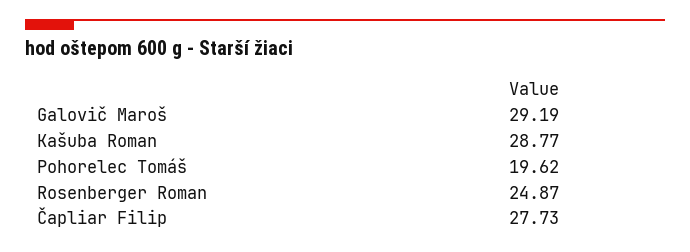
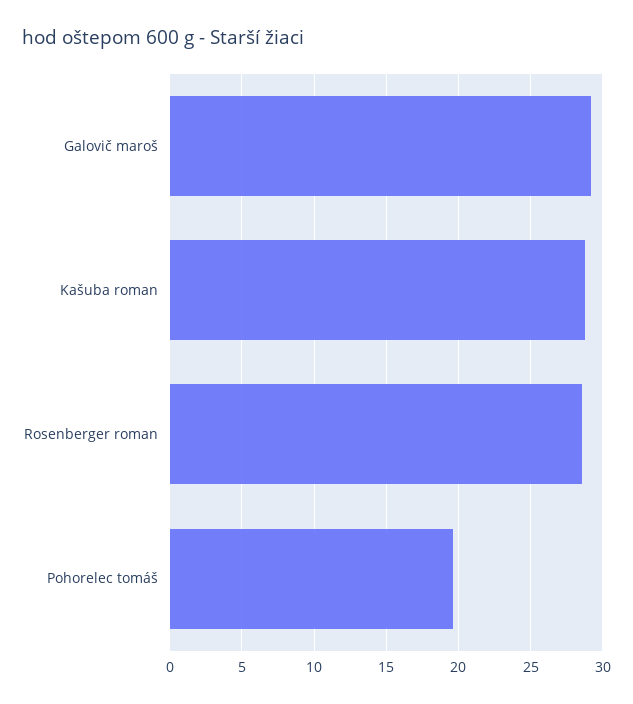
Rosenberger Roman: 24.87 -> 28.5
Čapliar Filip: 27.73 -> none

